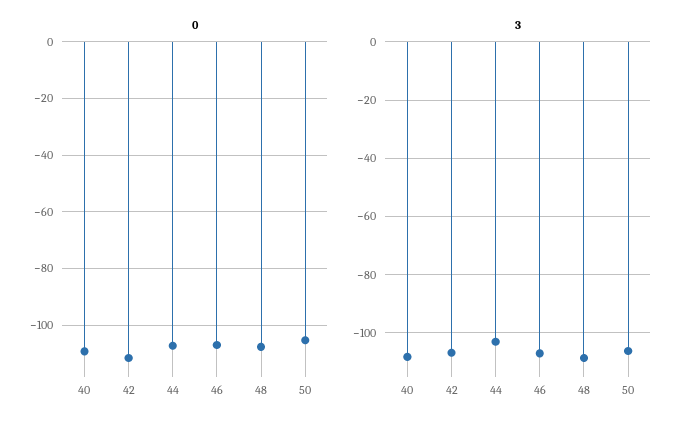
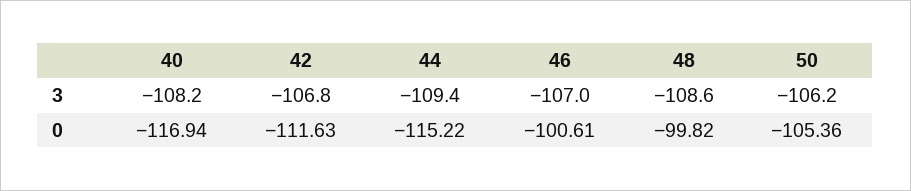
0, 40: -110 -> -116.94
0, 44: -107.5 -> -115.22
0, 46: -107.5 -> -100.61
0, 48: -107.5 -> -99.82
3, 44: -102.5 -> -109.4

